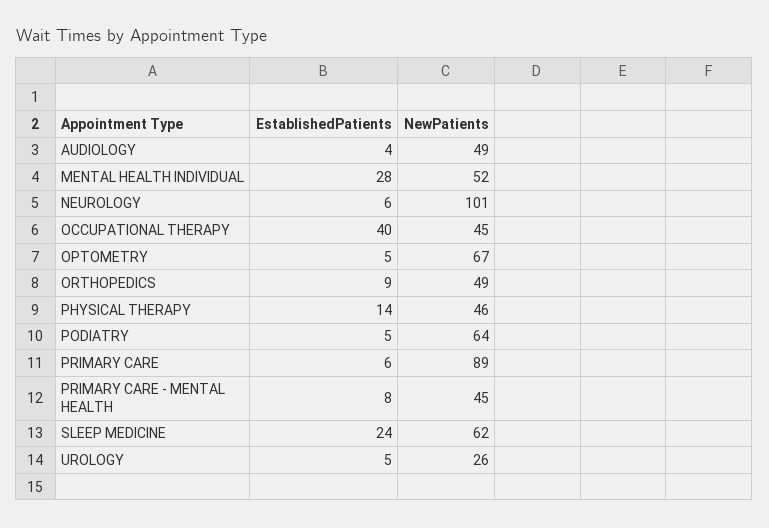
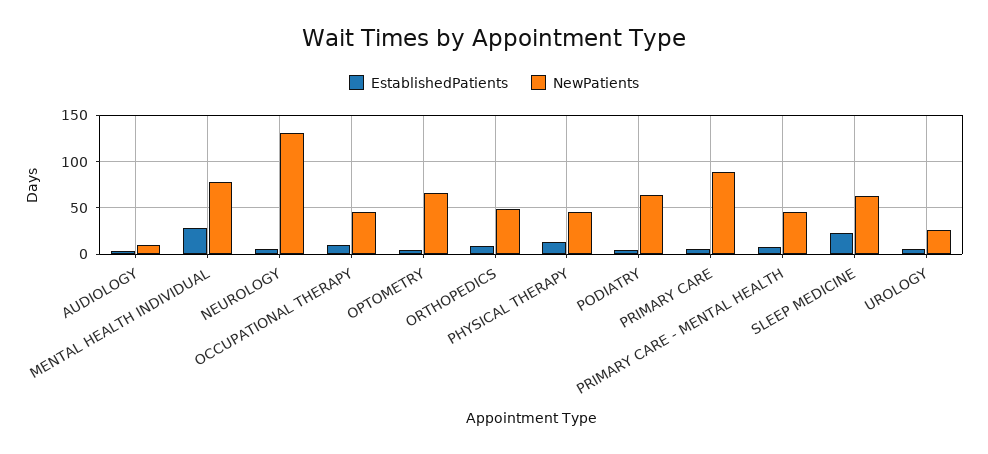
NewPatients, AUDIOLOGY: 49 -> 10
NewPatients, MENTAL HEALTH INDIVIDUAL: 52 -> 80
NewPatients, NEUROLOGY: 101 -> 130
EstablishedPatients, OCCUPATIONAL THERAPY: 40 -> 10

